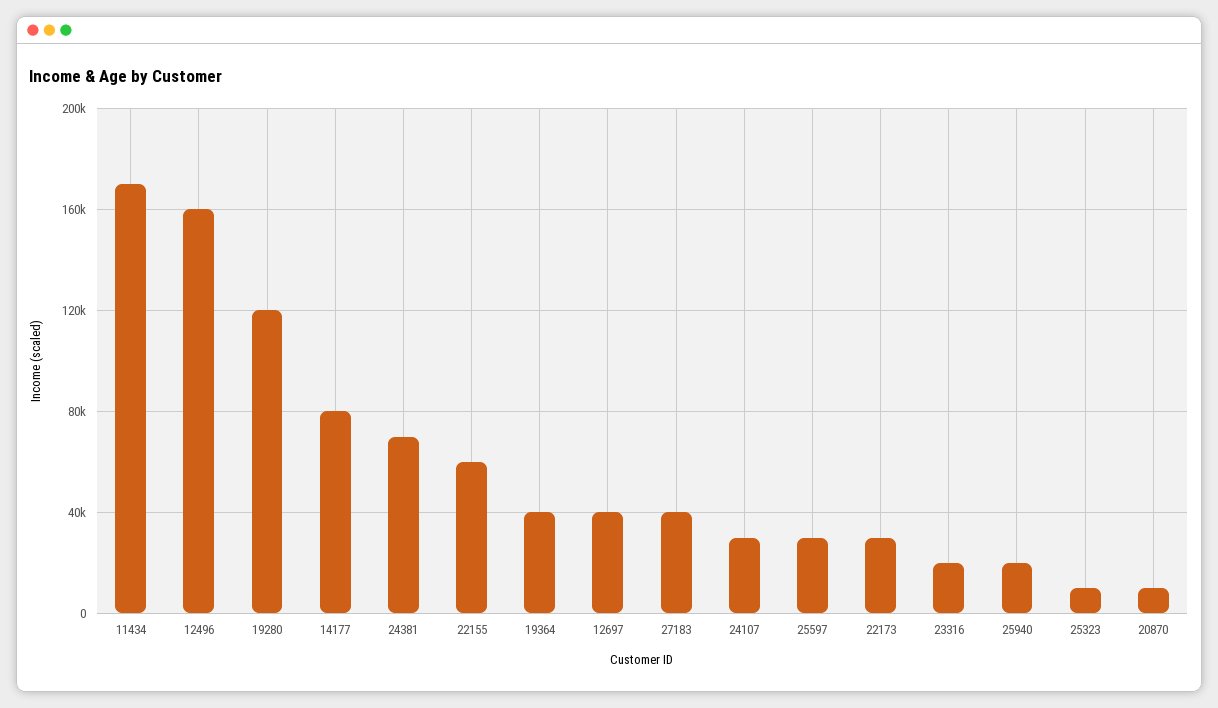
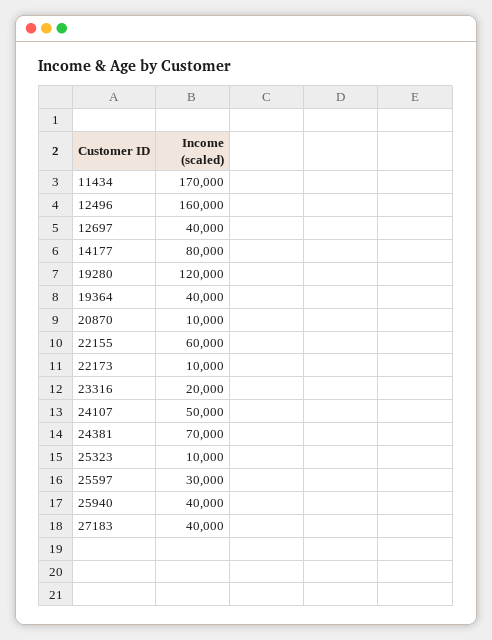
24107: 30000 -> 50000
22173: 30000 -> 10000
25940: 20000 -> 40000

